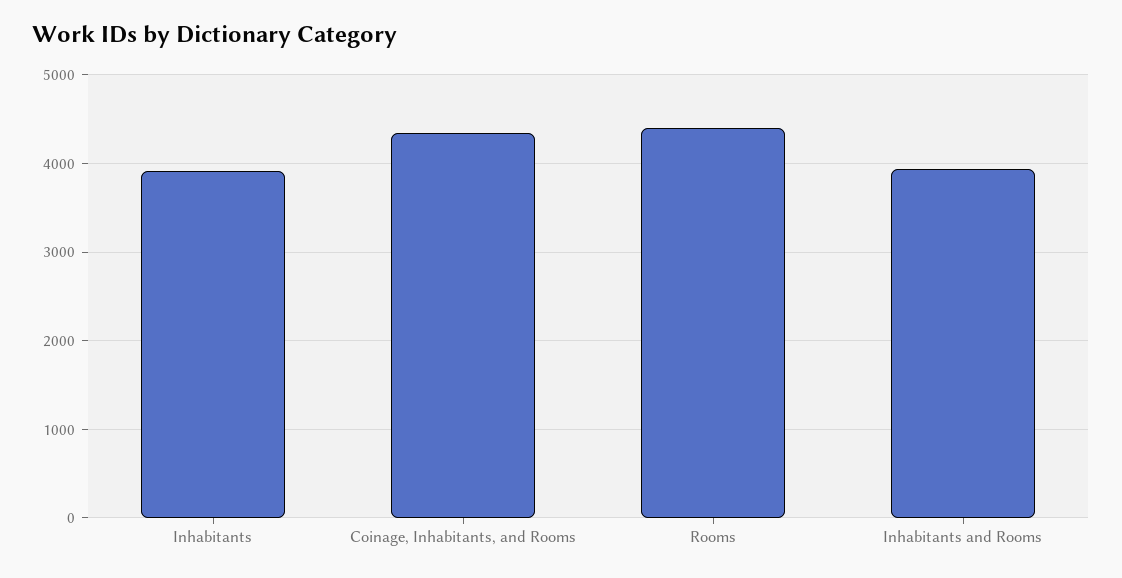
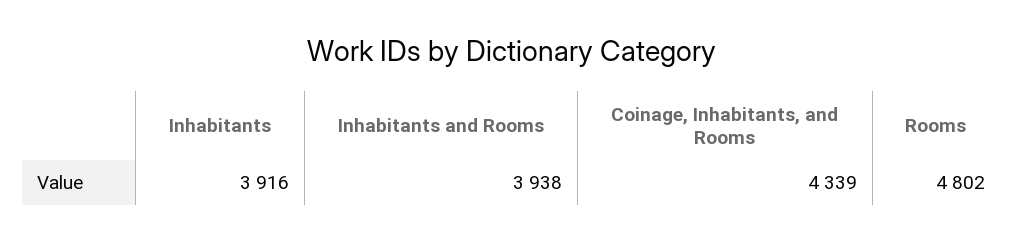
Rooms: 4400 -> 4802

